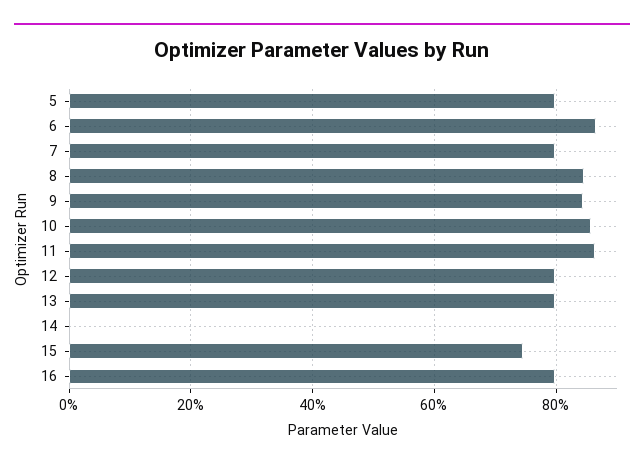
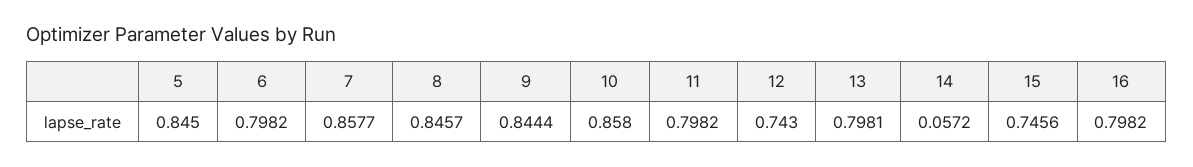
5: 0.8 -> 0.845
6: 0.86 -> 0.7982
7: 0.8 -> 0.8577
11: 0.86 -> 0.7982
12: 0.8 -> 0.743
14: 0 -> 0.0572

